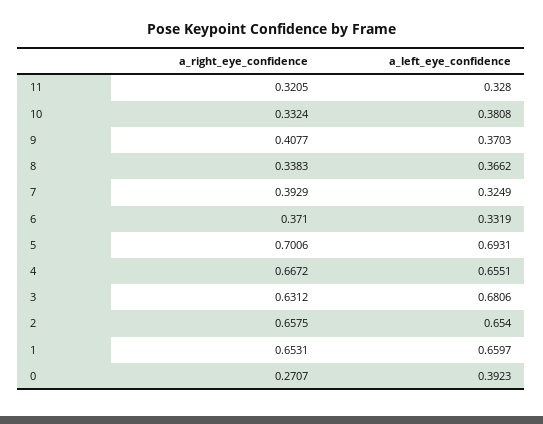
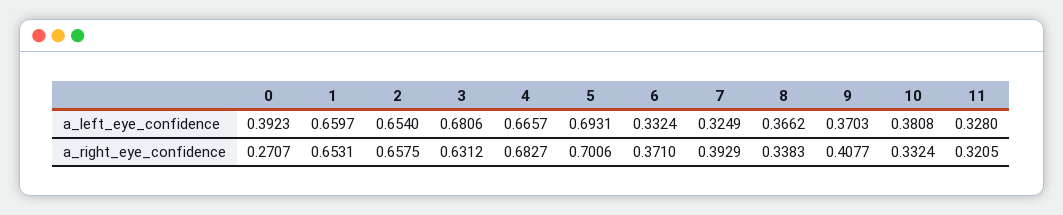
a_left_eye_confidence, 6: 0.3319 -> 0.3324
a_right_eye_confidence, 4: 0.6672 -> 0.6827
a_left_eye_confidence, 4: 0.6551 -> 0.6657

